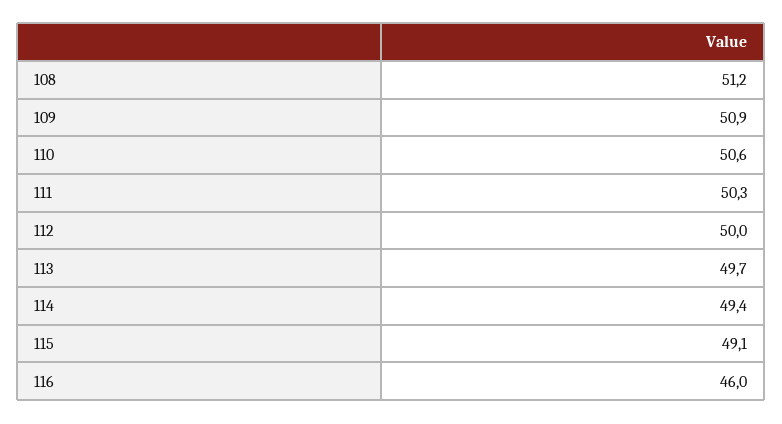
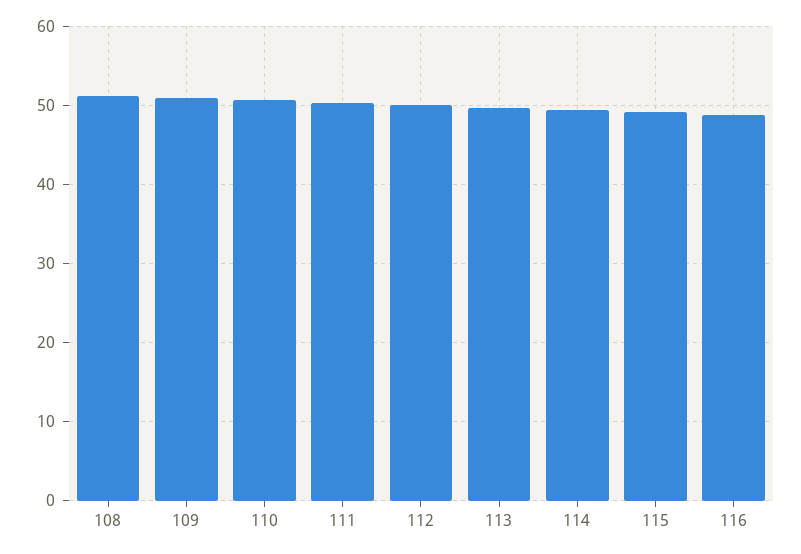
116: 46 -> 49

